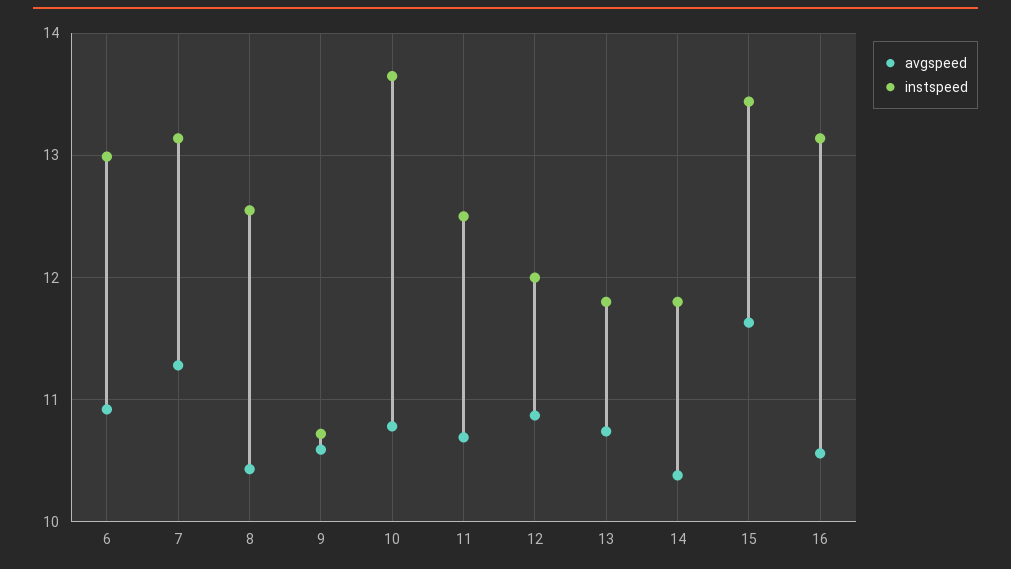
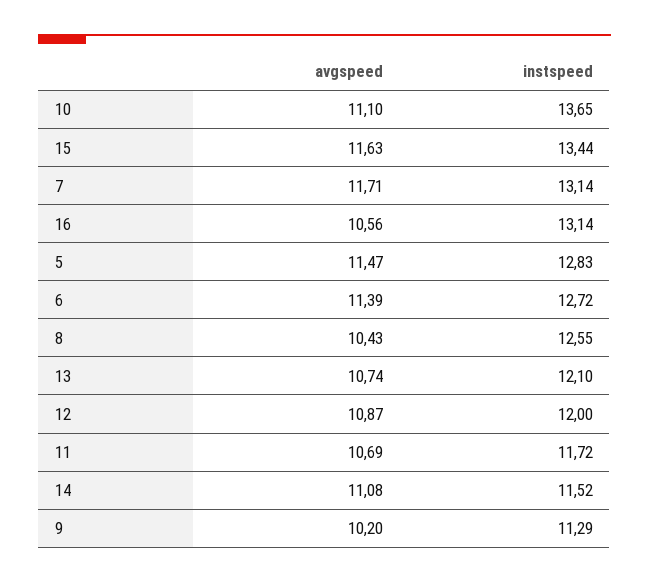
avgspeed, 6: 10.9 -> 11.39
instspeed, 6: 13 -> 12.72
avgspeed, 7: 11.3 -> 11.71
avgspeed, 9: 10.6 -> 10.2
instspeed, 9: 10.7 -> 11.29
avgspeed, 10: 10.8 -> 11.1
instspeed, 11: 12.5 -> 11.72
instspeed, 13: 11.8 -> 12.1
avgspeed, 14: 10.4 -> 11.08
instspeed, 14: 11.8 -> 11.52
avgspeed, 5: none -> 11.47
instspeed, 5: none -> 12.83

